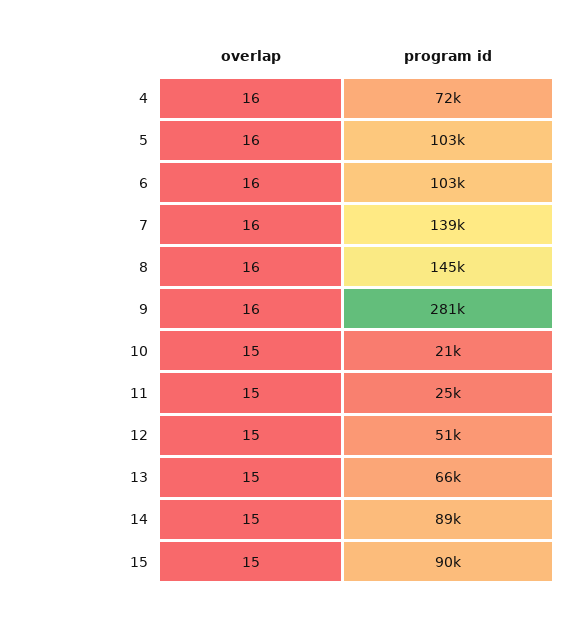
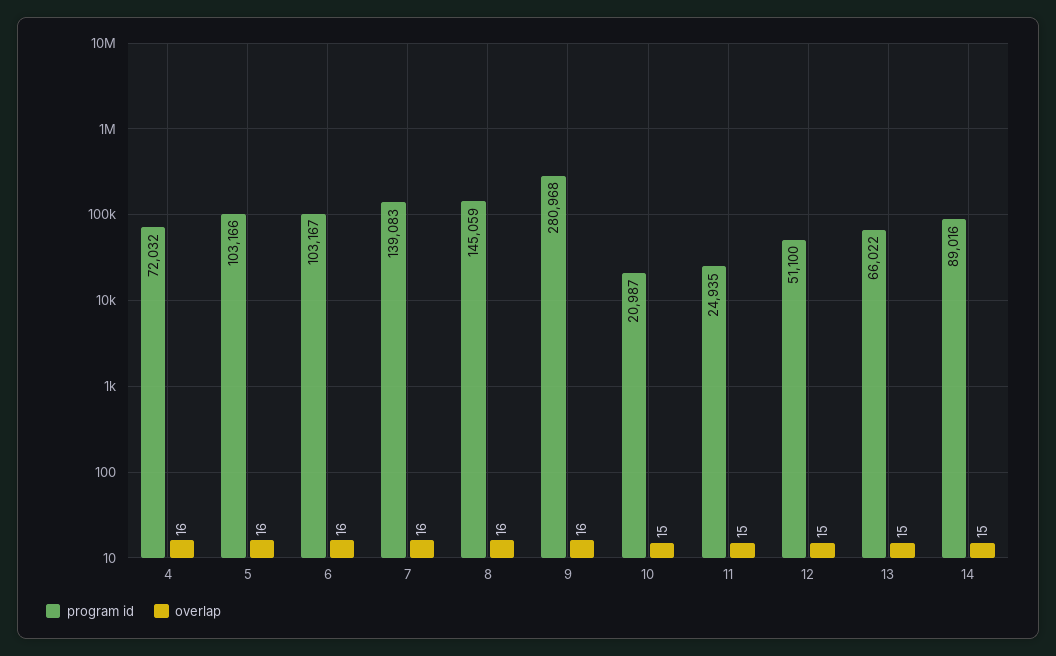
overlap, 15: 15 -> none
program id, 15: 90000 -> none

